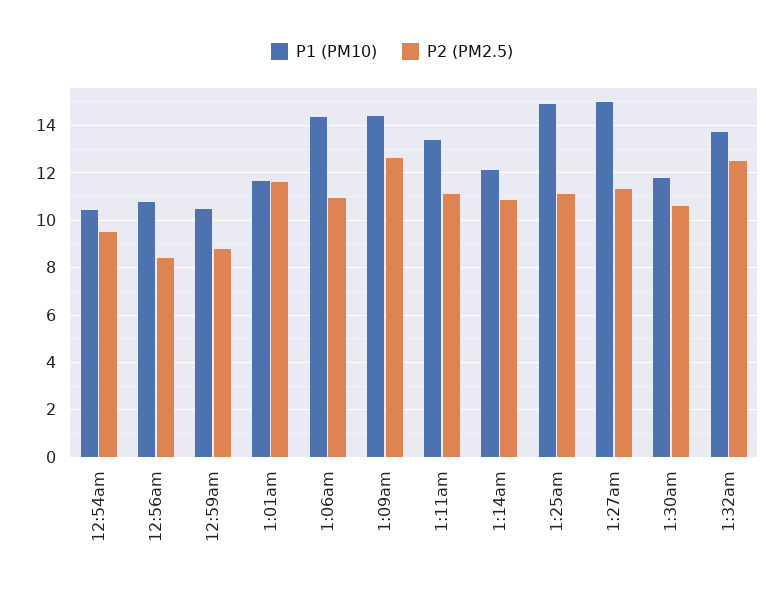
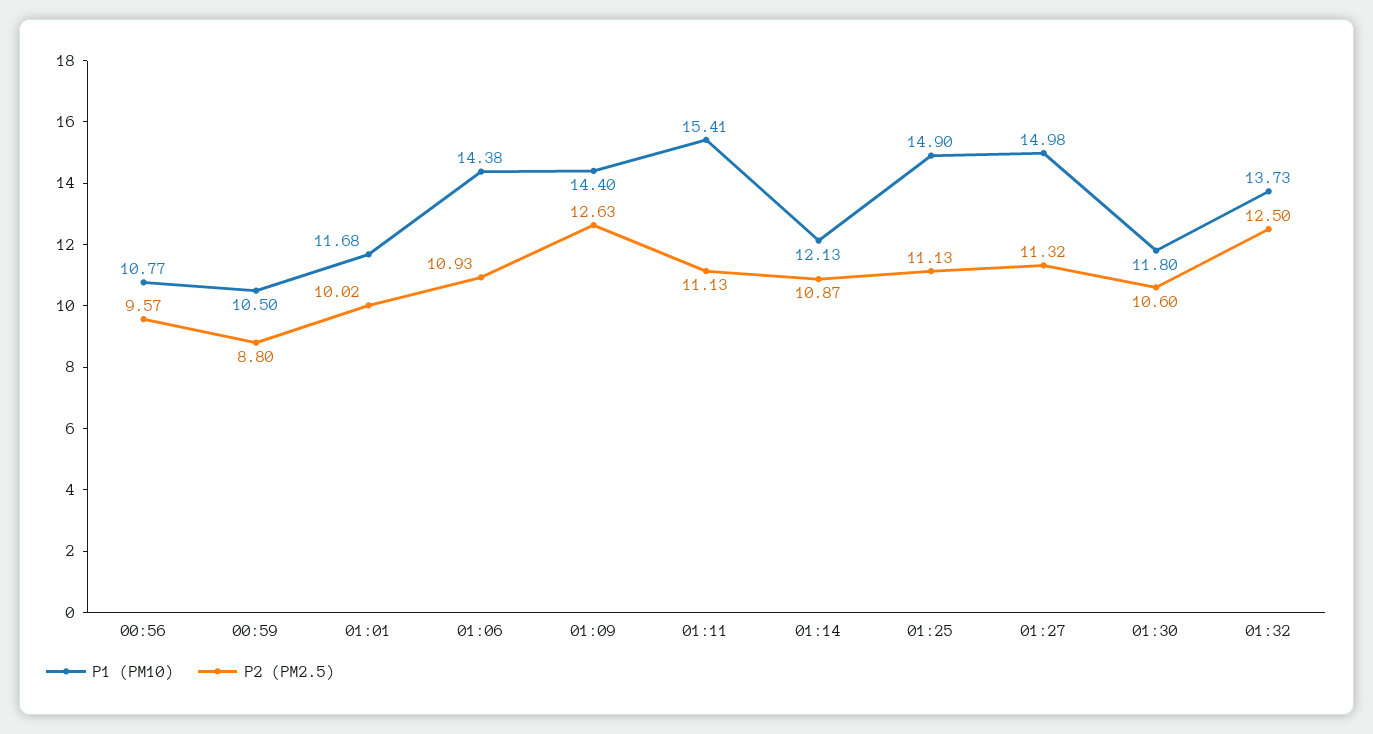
P1 (PM10), 12:54am: 10.5 -> none
P2 (PM2.5), 12:54am: 9.5 -> none
P2 (PM2.5), 12:56am: 8.5 -> 9.57
P2 (PM2.5), 1:01am: 11.5 -> 10.02
P1 (PM10), 1:11am: 13.5 -> 15.41

